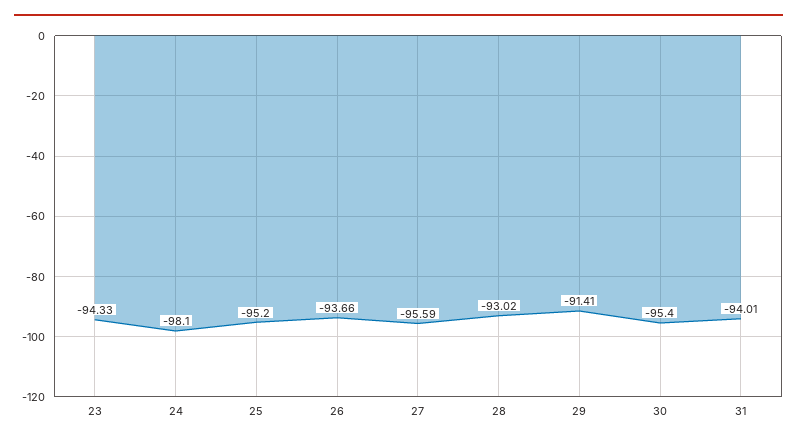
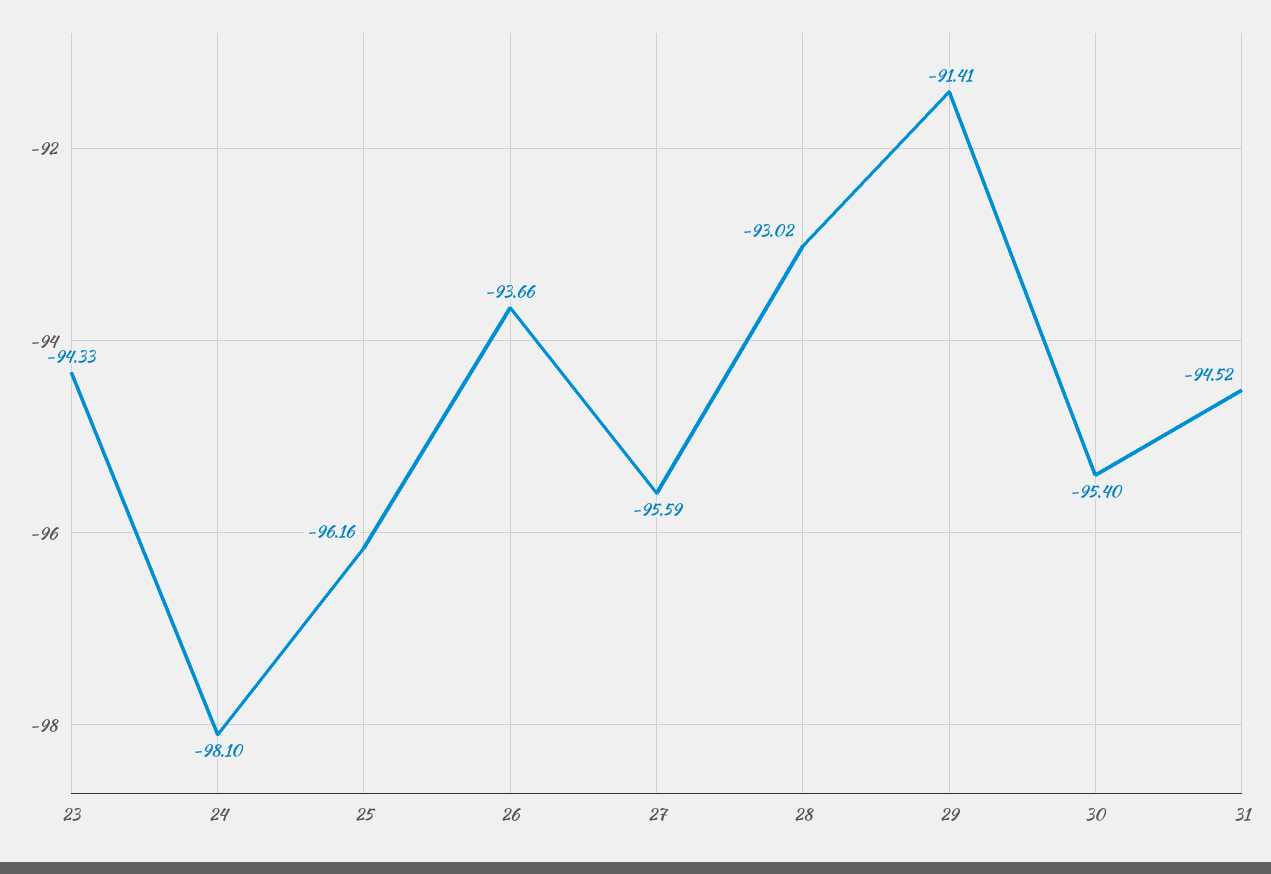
25: -95.2 -> -96.16
31: -94.01 -> -94.52

